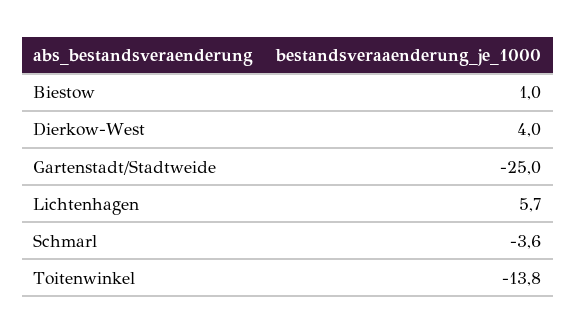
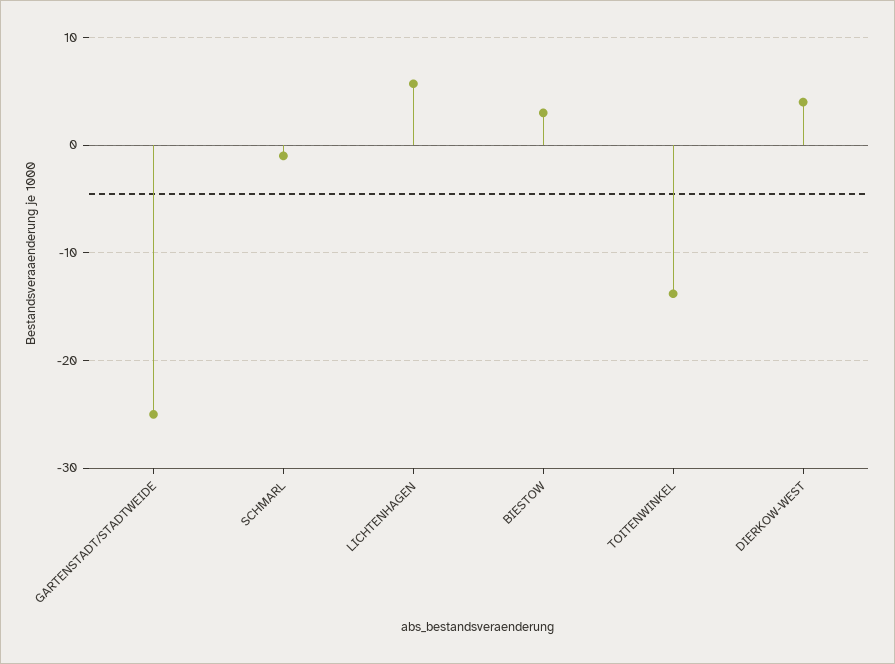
Biestow: 1 -> 3
Schmarl: -3.6 -> -1

